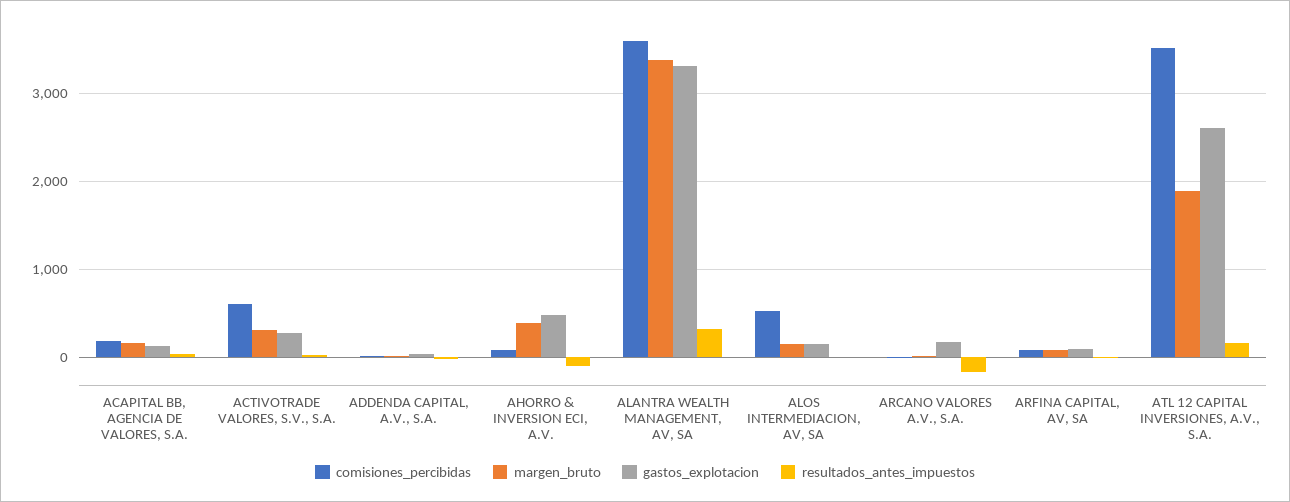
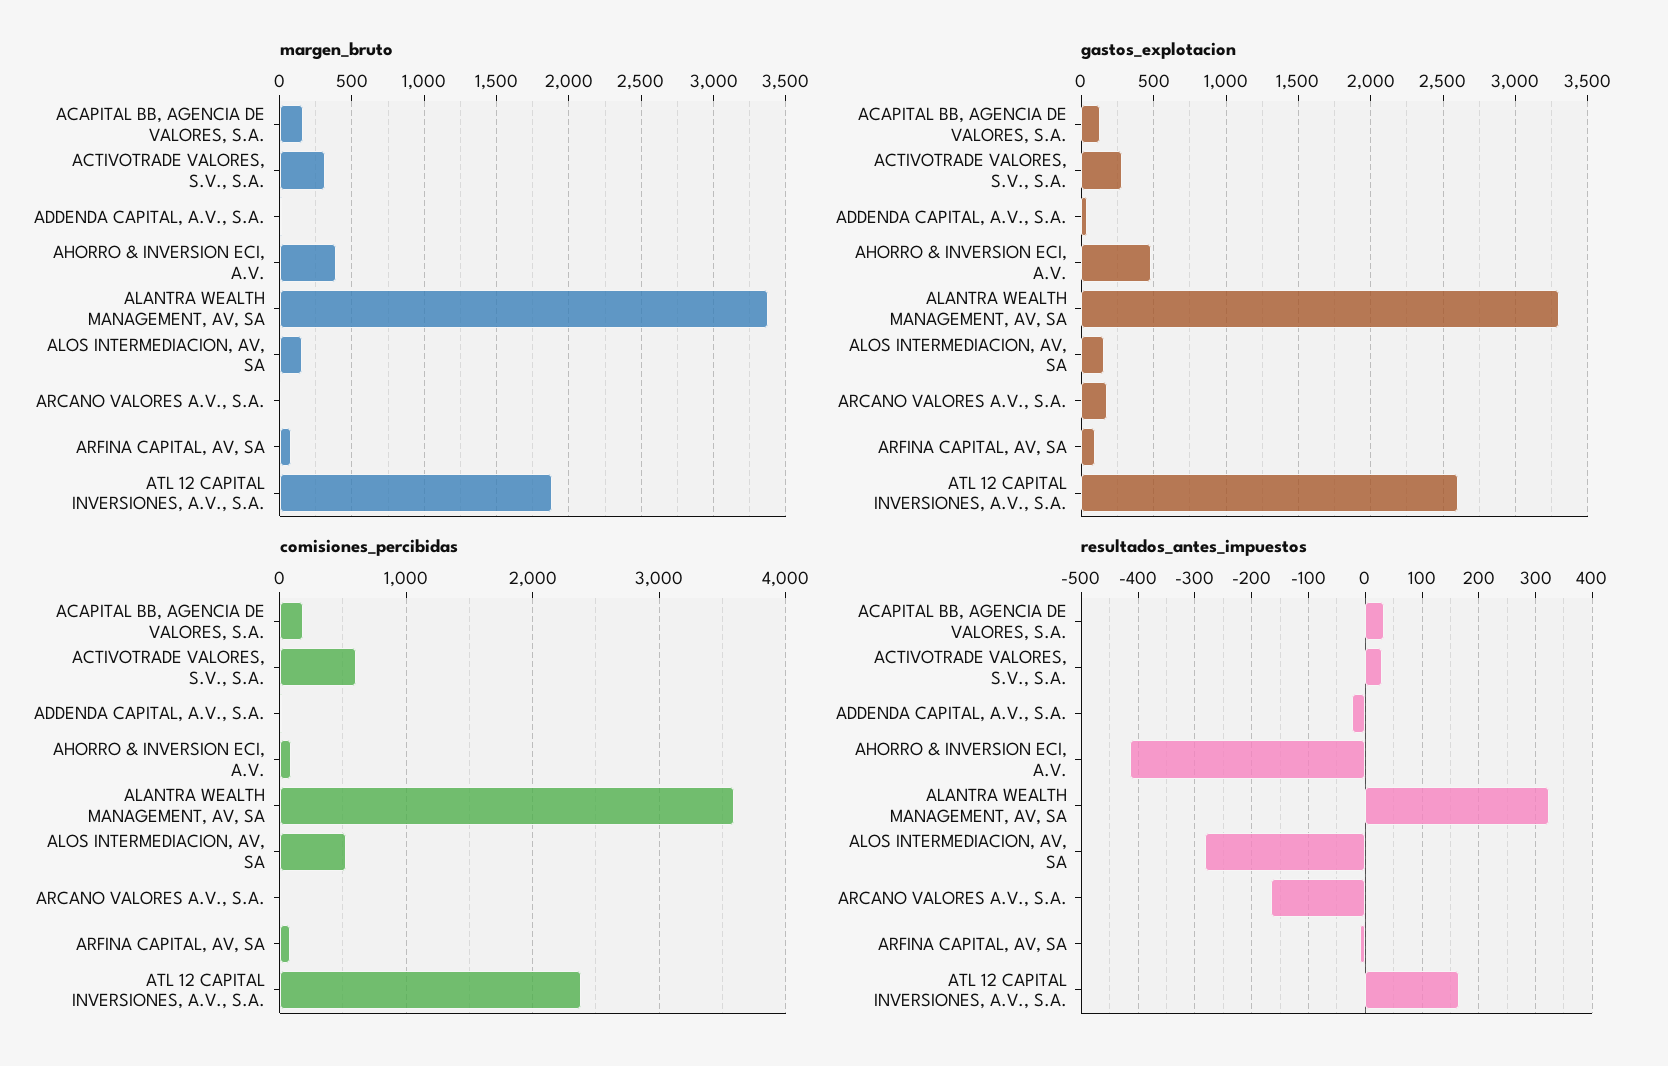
resultados_antes_impuestos, AHORRO & INVERSION ECI, A.V.: -100 -> -420
resultados_antes_impuestos, ALOS INTERMEDIACION, AV, SA: 0 -> -280
comisiones_percibidas, ATL 12 CAPITAL INVERSIONES, A.V., S.A.: 3500 -> 2400

